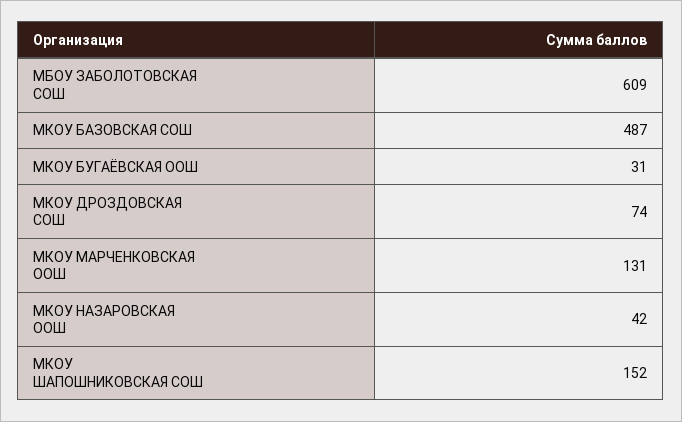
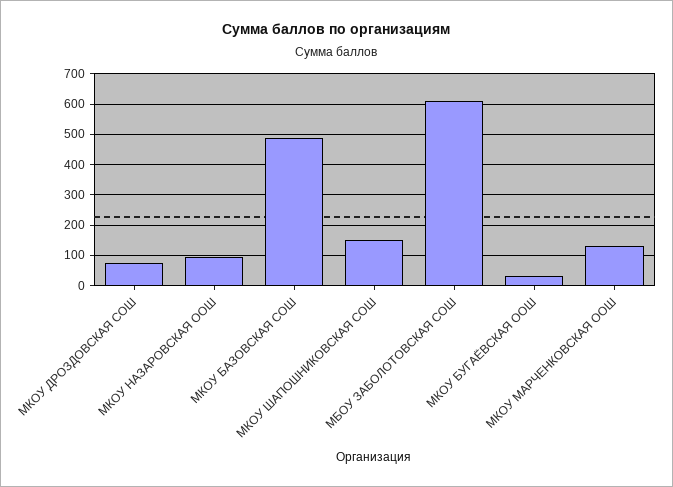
МКОУ НАЗАРОВСКАЯ ООШ: 42 -> 100

